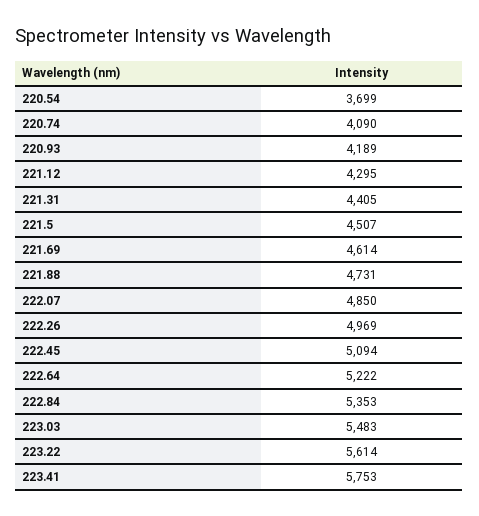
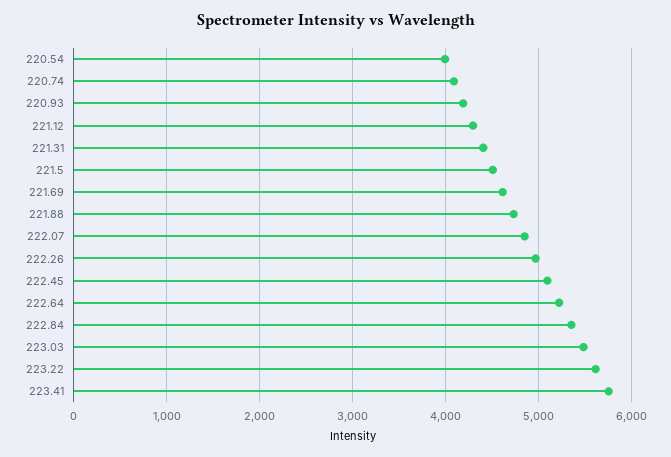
220.54: 3699 -> 4000

